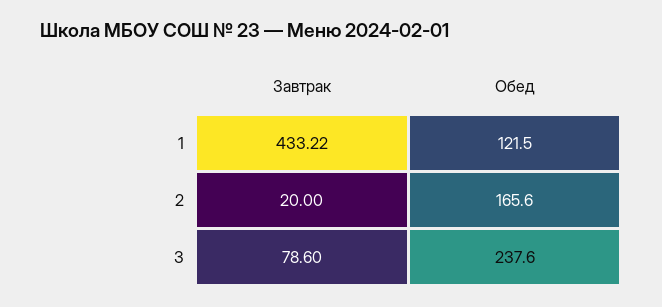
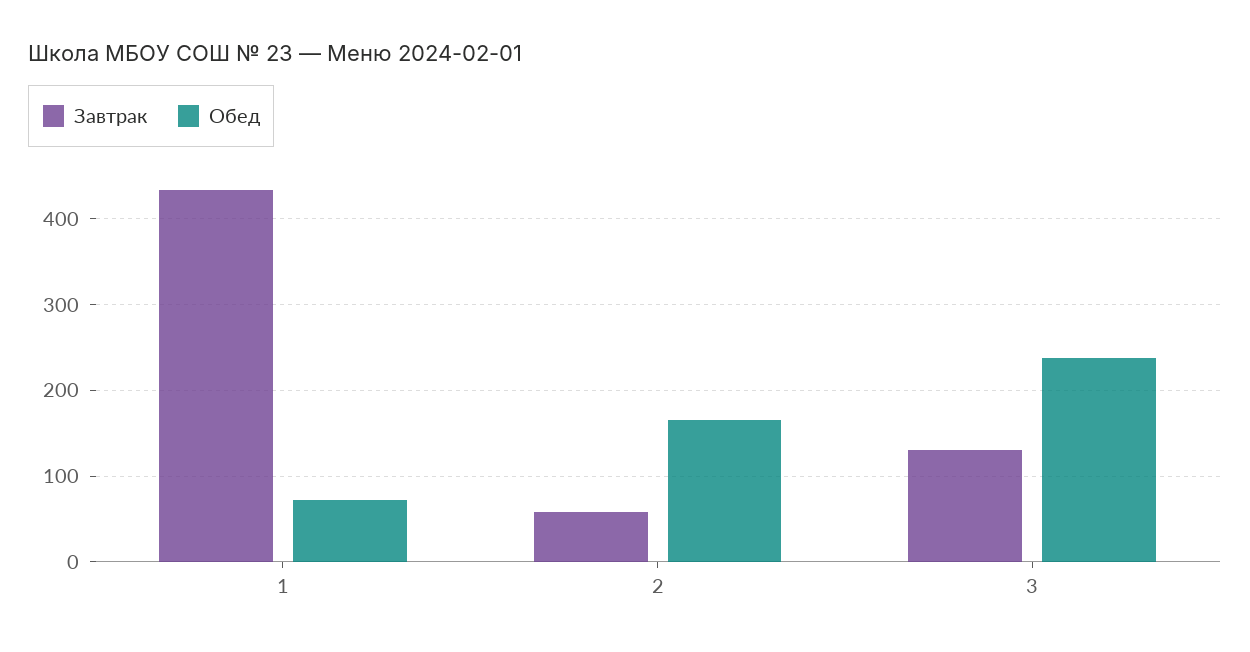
Обед, 1: 121.5 -> 70
Завтрак, 2: 20 -> 60
Завтрак, 3: 78.6 -> 130

